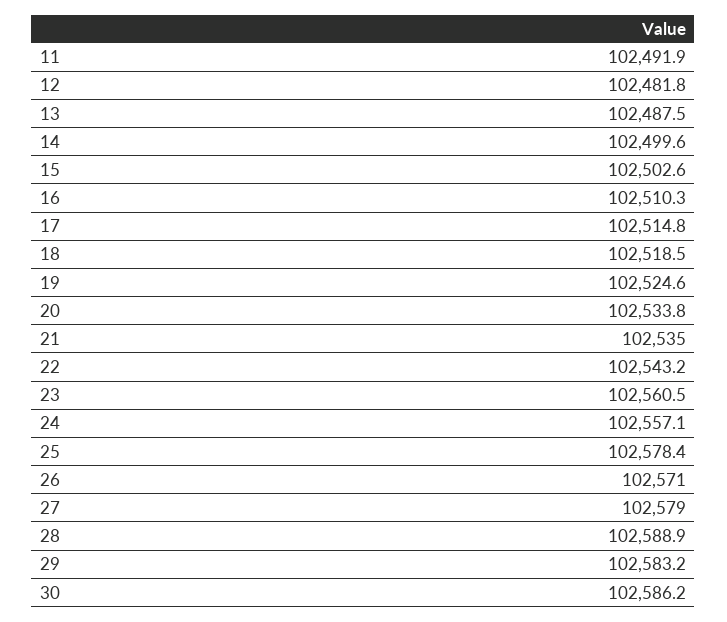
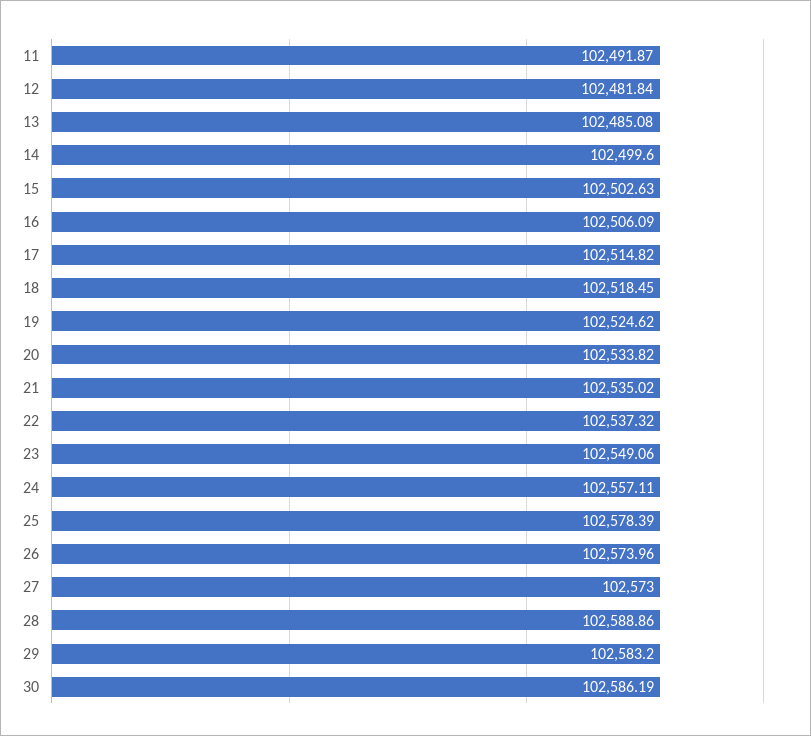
13: 102487.5 -> 102485.08
16: 102510.3 -> 102506.09
22: 102543.2 -> 102537.32
23: 102560.5 -> 102549.06
26: 102571 -> 102573.96
27: 102579 -> 102573

